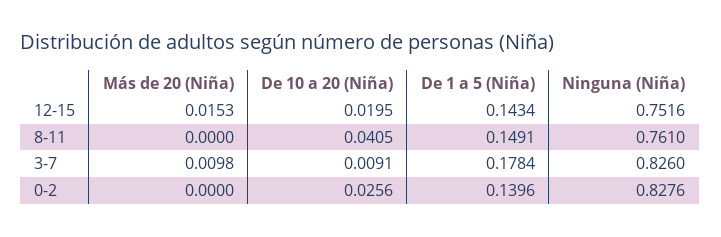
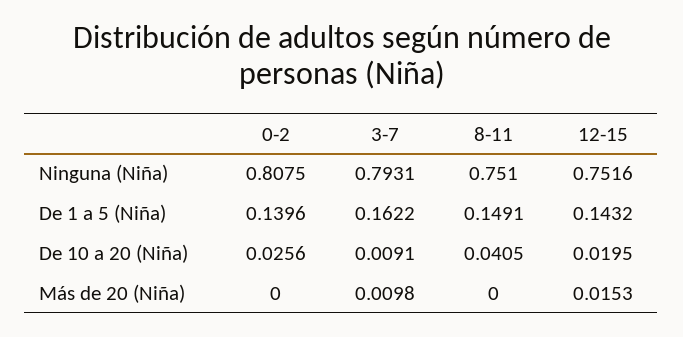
De 1 a 5 (Niña), 12-15: 0.1434 -> 0.1432
Ninguna (Niña), 8-11: 0.761 -> 0.751
De 1 a 5 (Niña), 3-7: 0.1784 -> 0.1622
Ninguna (Niña), 3-7: 0.826 -> 0.7931
Ninguna (Niña), 0-2: 0.8276 -> 0.8075

